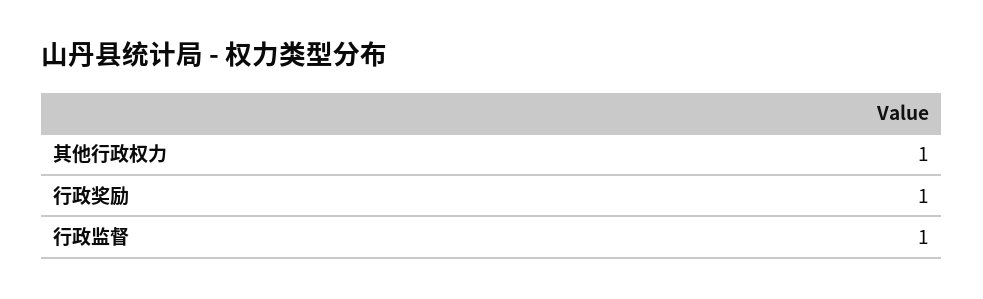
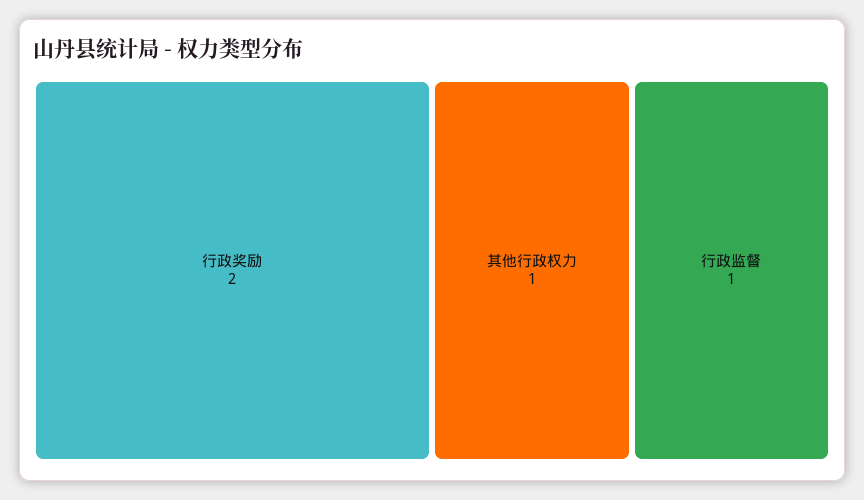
行政奖励: 1 -> 2

